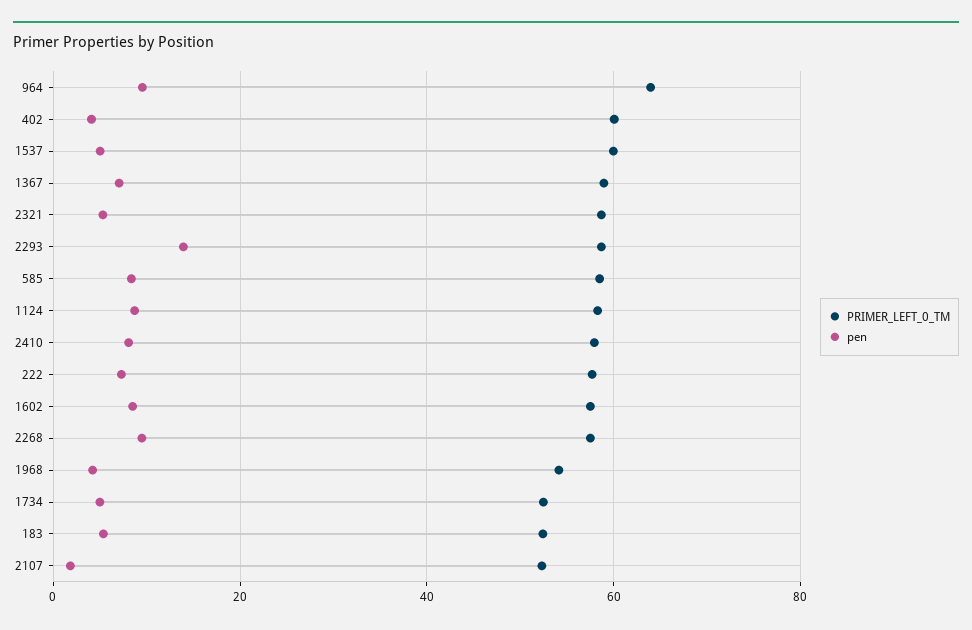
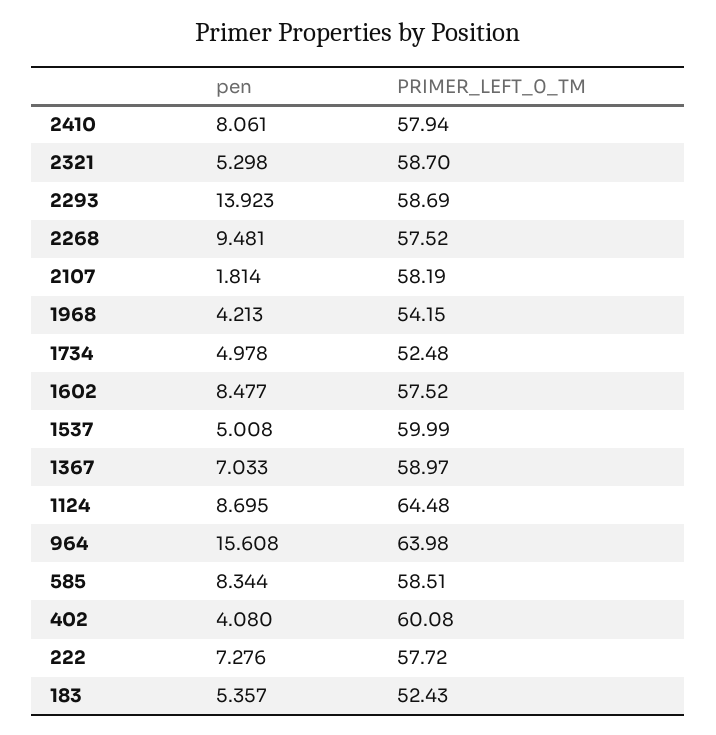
pen, 964: 10 -> 15.608
PRIMER_LEFT_0_TM, 1124: 58 -> 64.48
PRIMER_LEFT_0_TM, 2107: 52 -> 58.19

